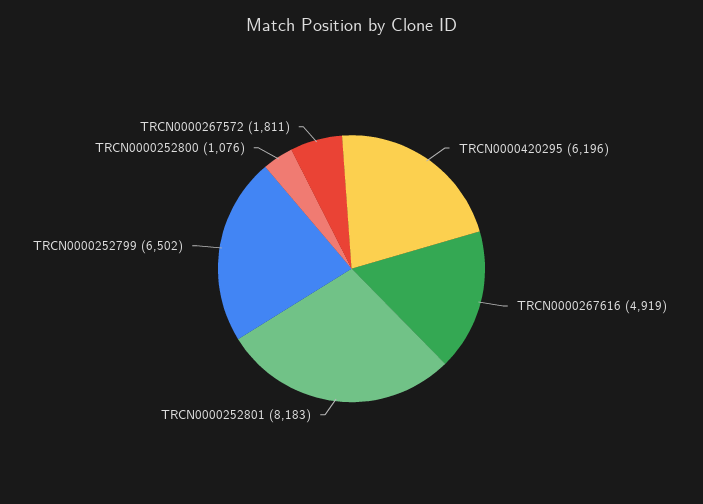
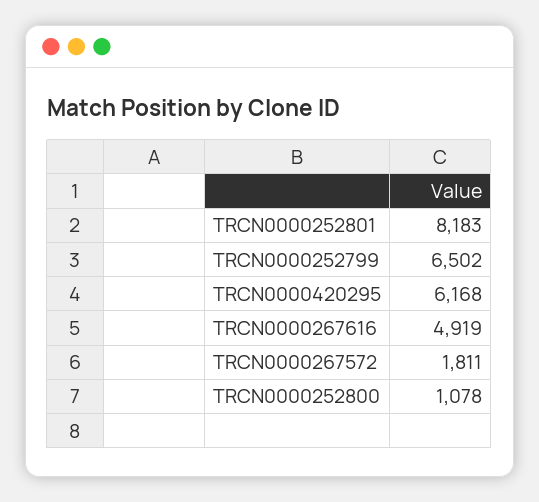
TRCN0000420295: 6196 -> 6168
TRCN0000252800: 1076 -> 1078

